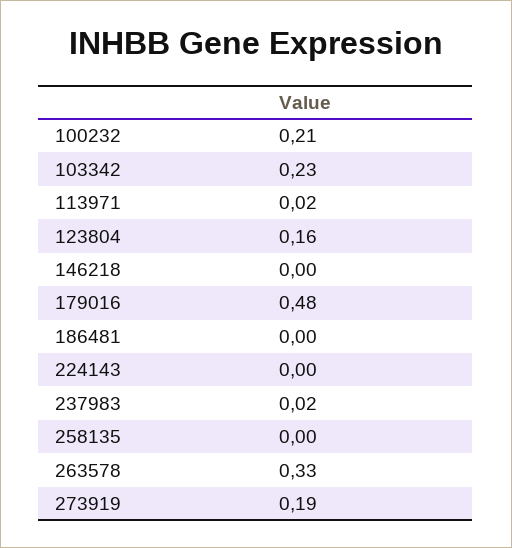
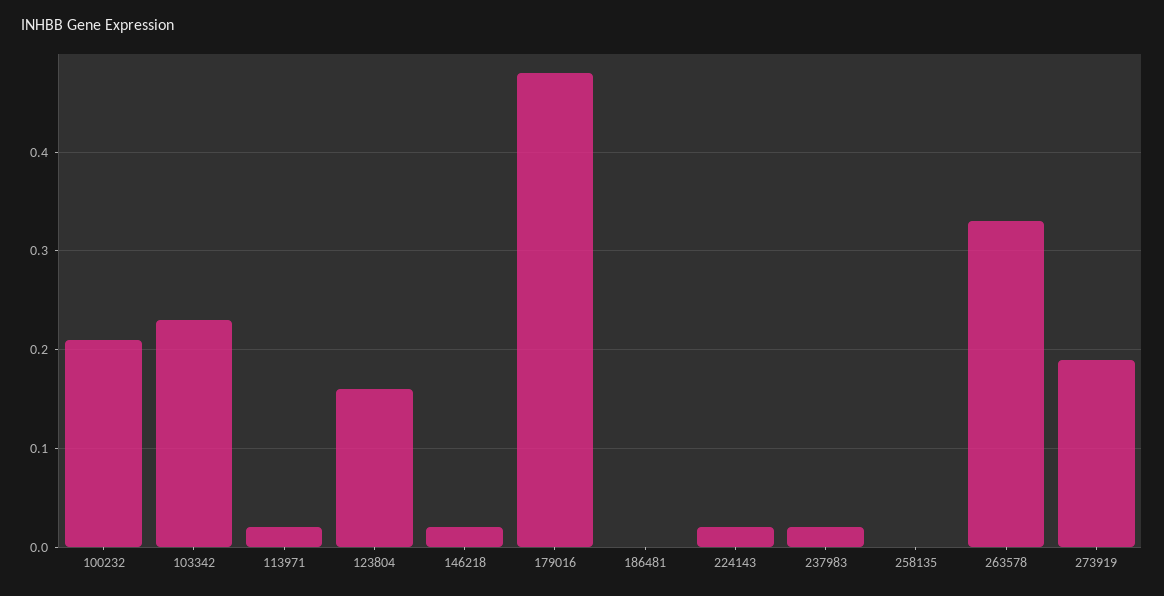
146218: 0 -> 0.02
224143: 0 -> 0.02

